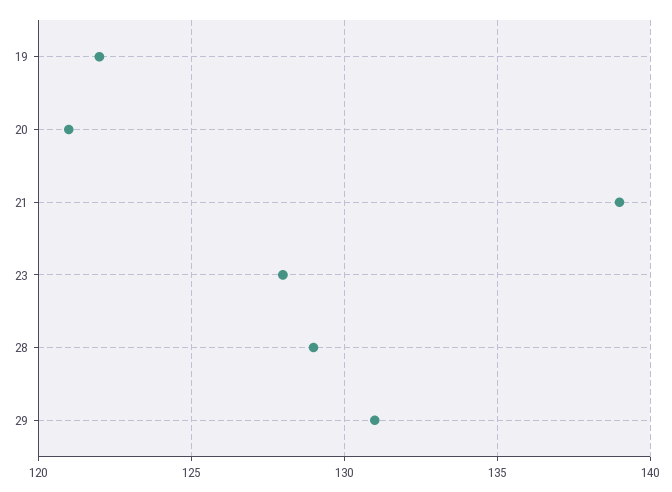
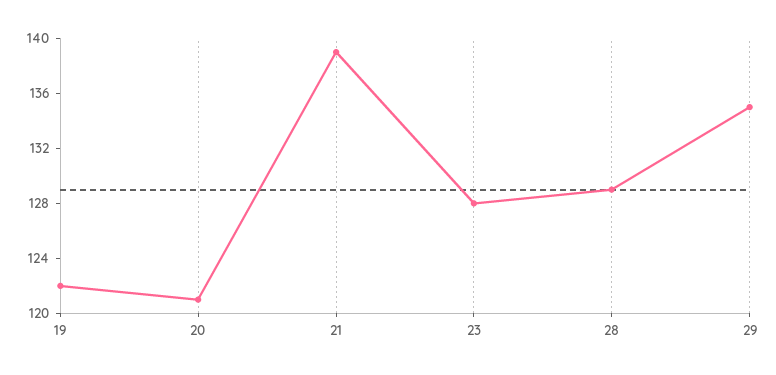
29: 131 -> 135

